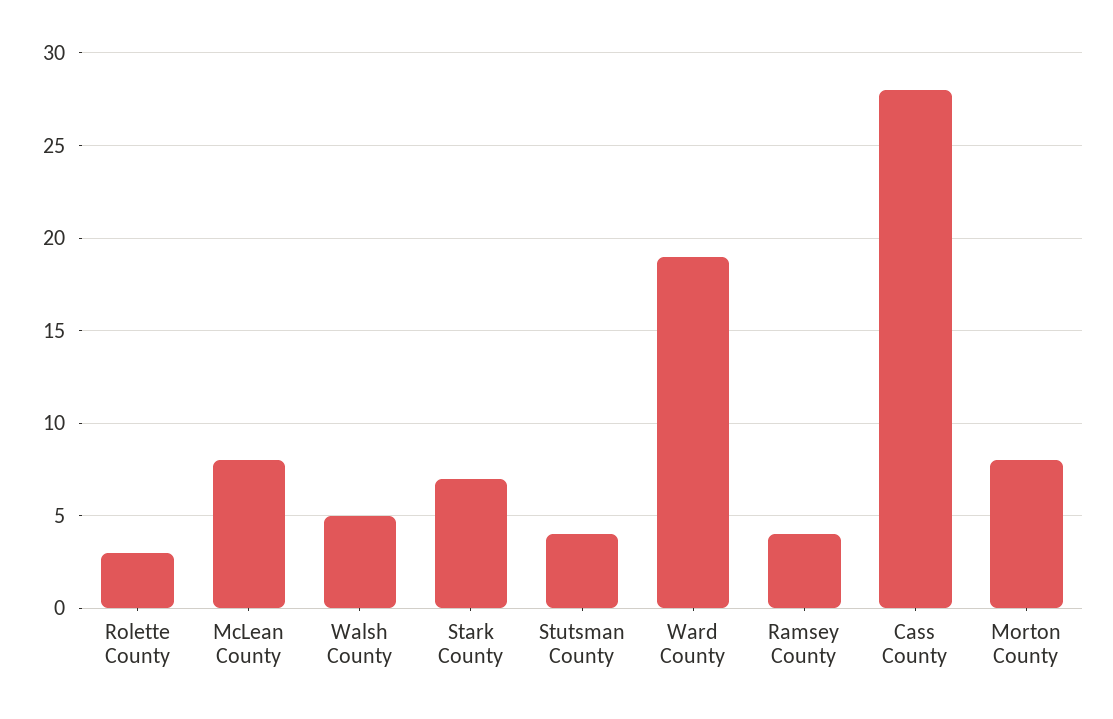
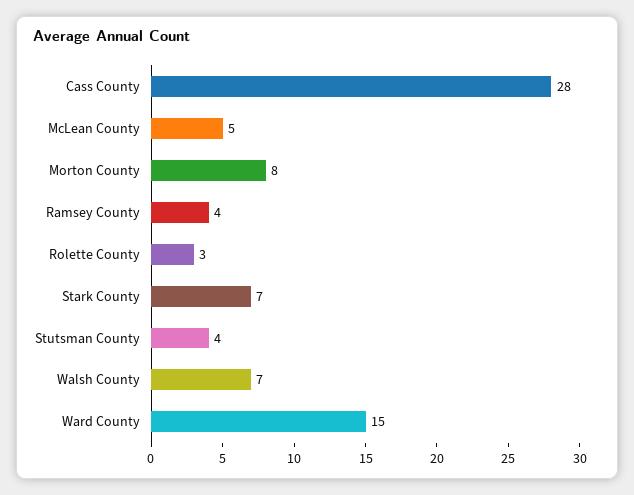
McLean County: 8 -> 5
Walsh County: 5 -> 7
Ward County: 19 -> 15

